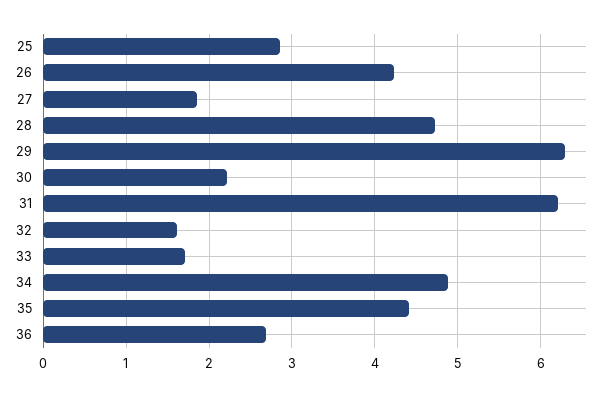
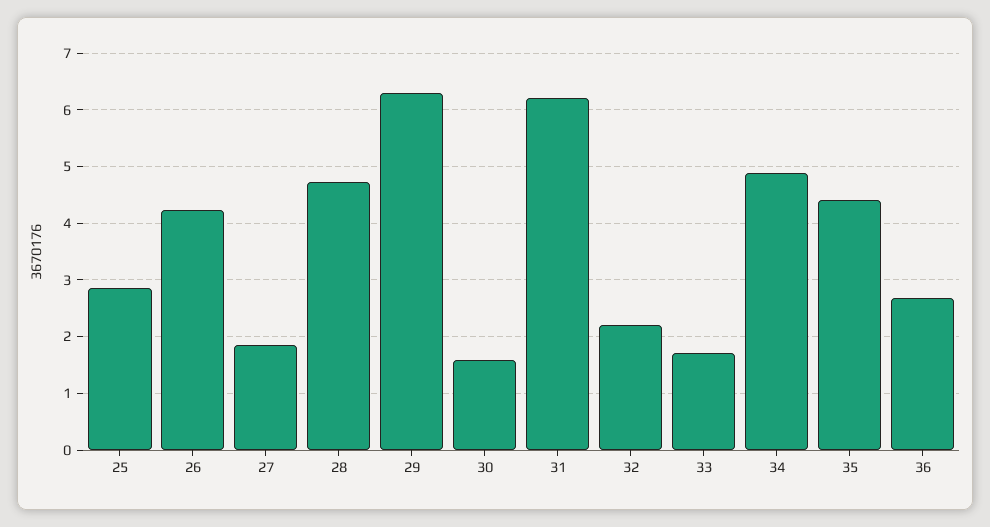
30: 2.2 -> 1.6
32: 1.6 -> 2.2

